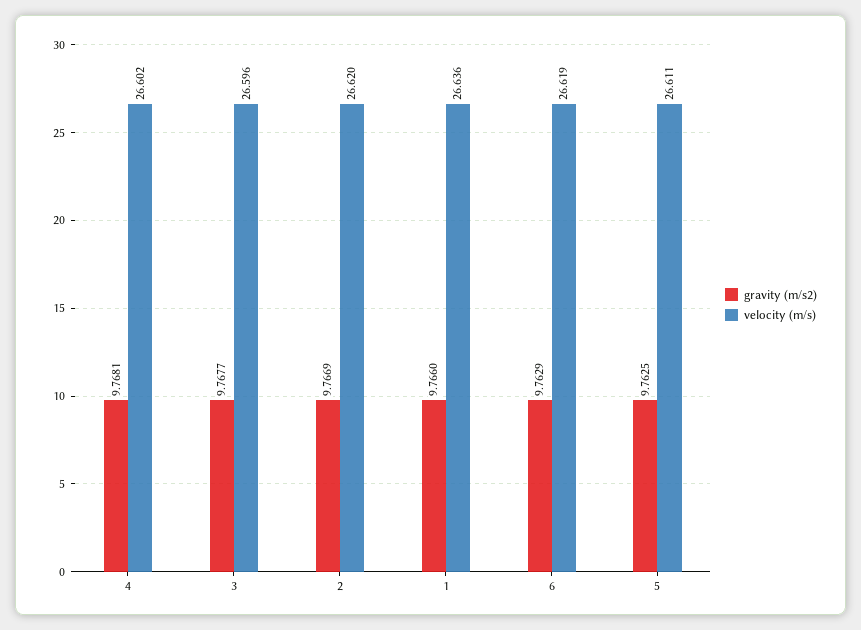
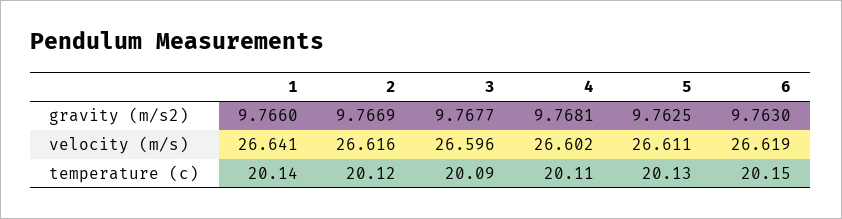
velocity (m/s), 2: 26.62 -> 26.616
velocity (m/s), 1: 26.636 -> 26.641
gravity (m/s2), 6: 9.7629 -> 9.763
temperature (c), 1: none -> 20.14
temperature (c), 2: none -> 20.12
temperature (c), 3: none -> 20.09
temperature (c), 4: none -> 20.11
temperature (c), 5: none -> 20.13
temperature (c), 6: none -> 20.15

